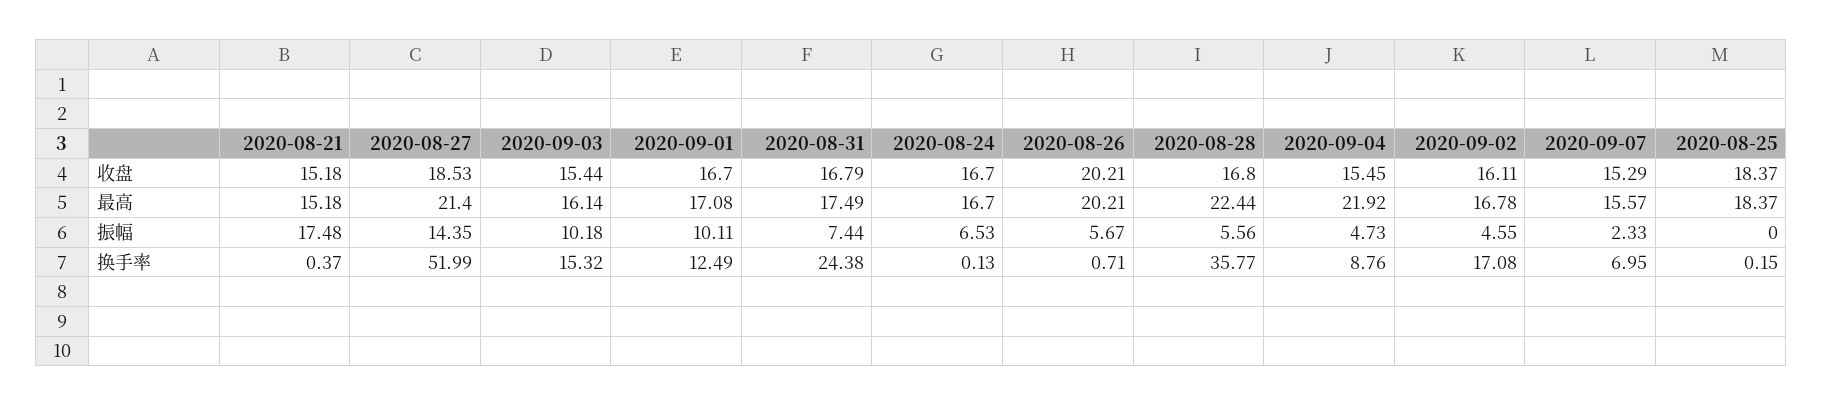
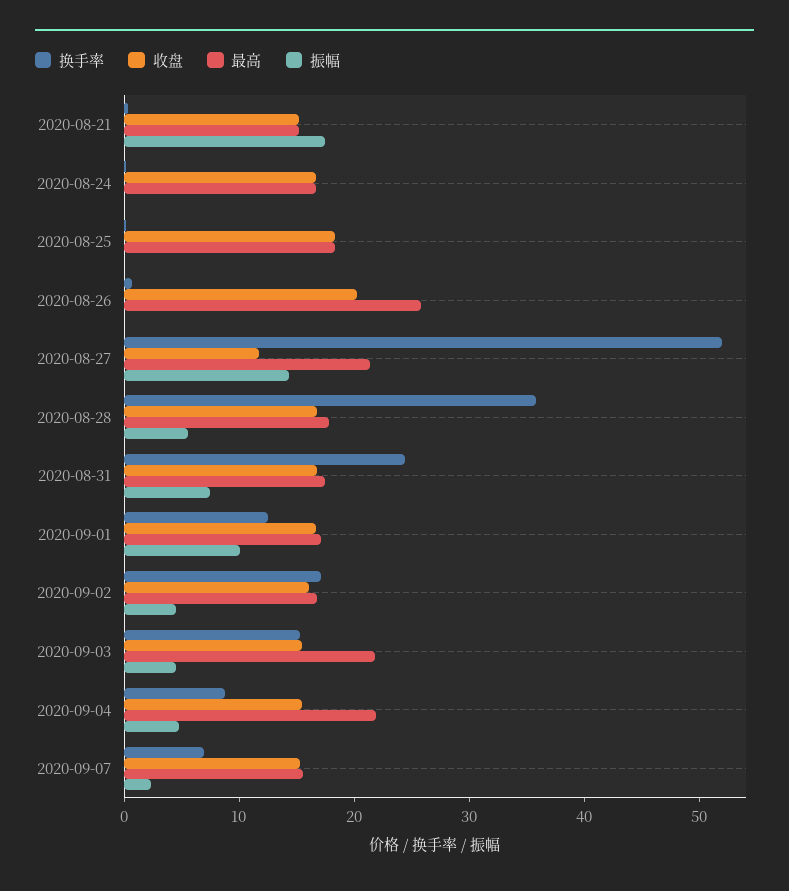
收盘, 2020-08-27: 18.53 -> 12
最高, 2020-09-03: 16.14 -> 22
最高, 2020-08-26: 20.21 -> 26
最高, 2020-08-28: 22.44 -> 18
振幅, 2020-09-03: 10.18 -> 4
振幅, 2020-08-24: 6.53 -> 0
振幅, 2020-08-26: 5.67 -> 0

